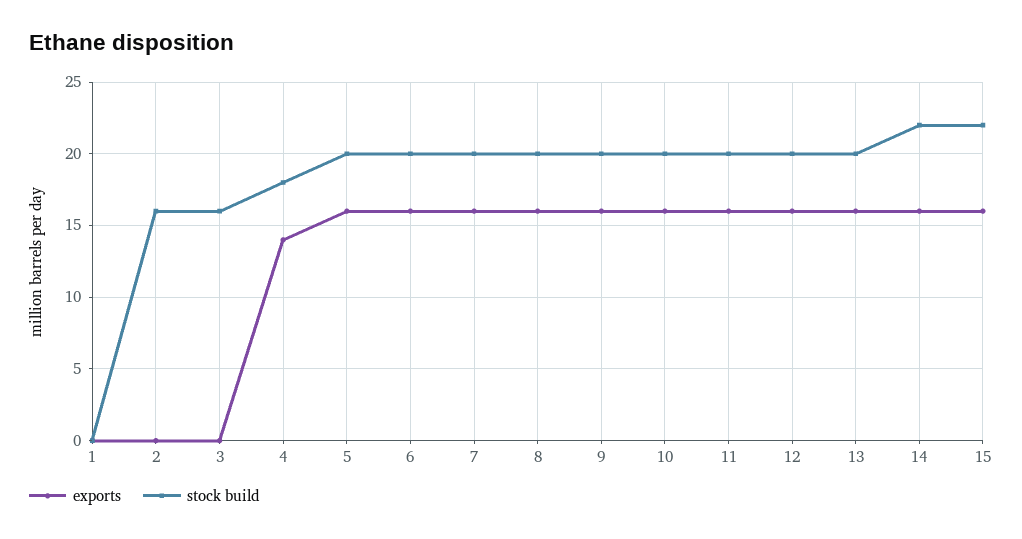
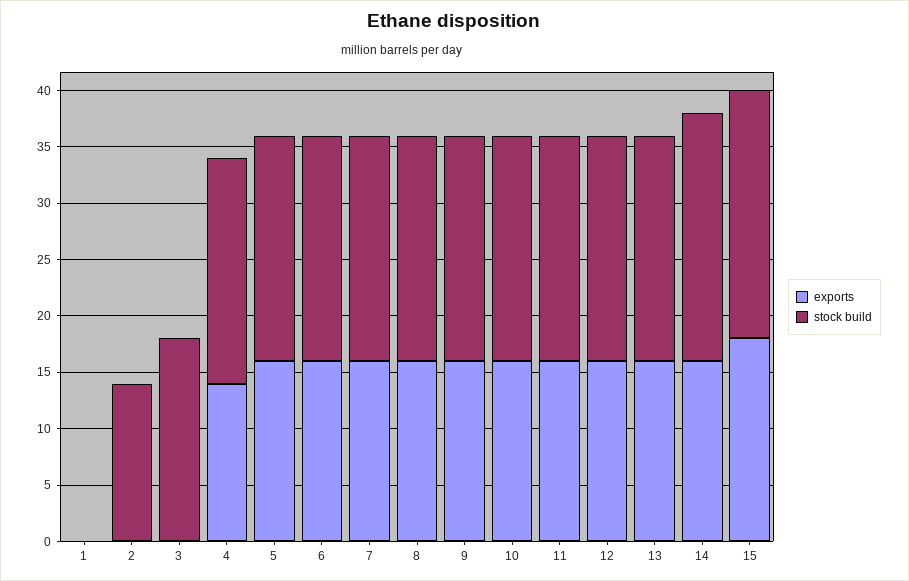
stock build, 2: 16 -> 14
stock build, 3: 16 -> 18
stock build, 4: 18 -> 20
exports, 15: 16 -> 18

